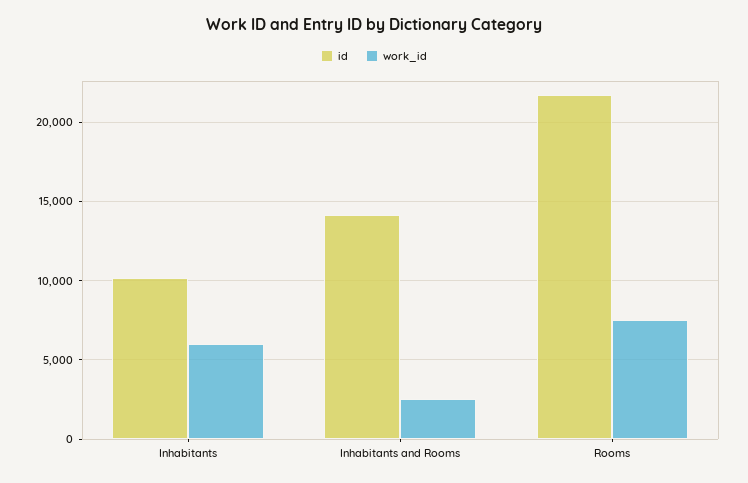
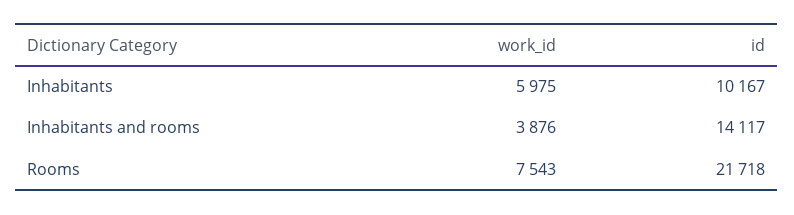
work_id, Inhabitants and Rooms: 2500 -> 3876

